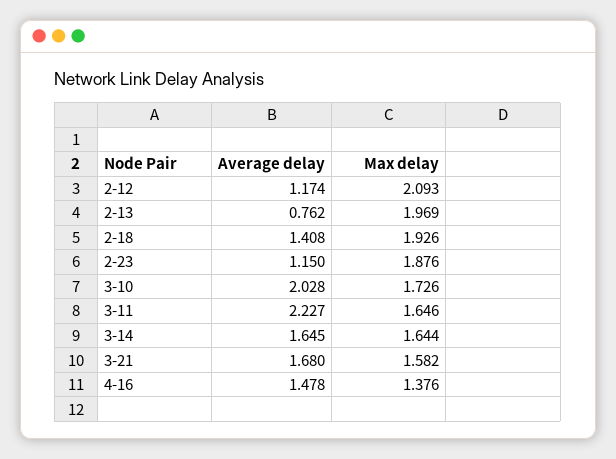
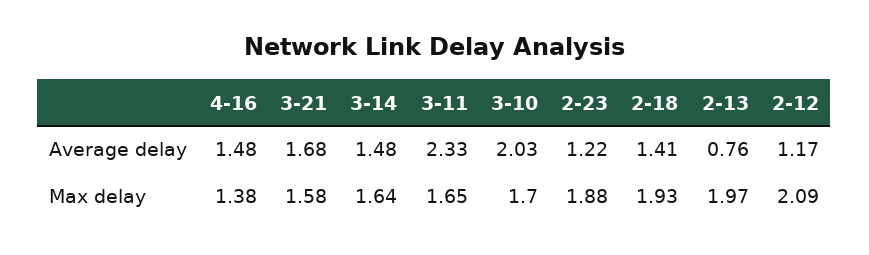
Average delay, 2-23: 1.15 -> 1.22
Max delay, 3-10: 1.726 -> 1.7
Average delay, 3-11: 2.227 -> 2.33
Average delay, 3-14: 1.645 -> 1.48

